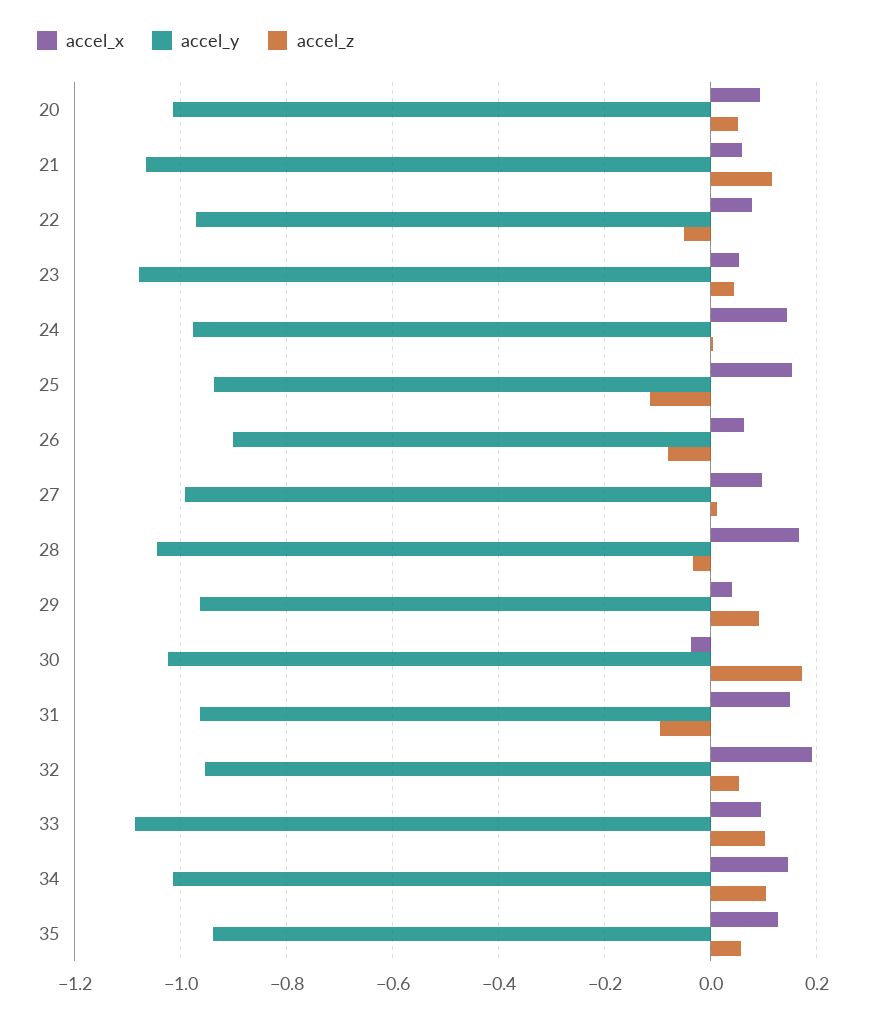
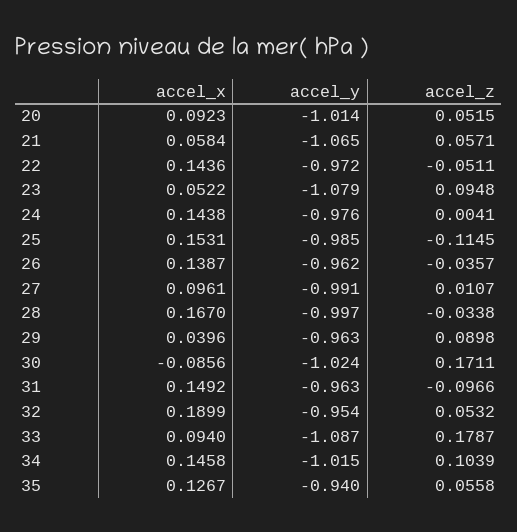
accel_z, 21: 0.12 -> 0.0571
accel_x, 22: 0.08 -> 0.1436
accel_z, 23: 0.04 -> 0.0948
accel_y, 25: -0.94 -> -0.985
accel_x, 26: 0.06 -> 0.1387
accel_y, 26: -0.9 -> -0.962
accel_z, 26: -0.08 -> -0.0357
accel_y, 28: -1.04 -> -0.997
accel_x, 30: -0.04 -> -0.0856
accel_z, 33: 0.1 -> 0.1787

